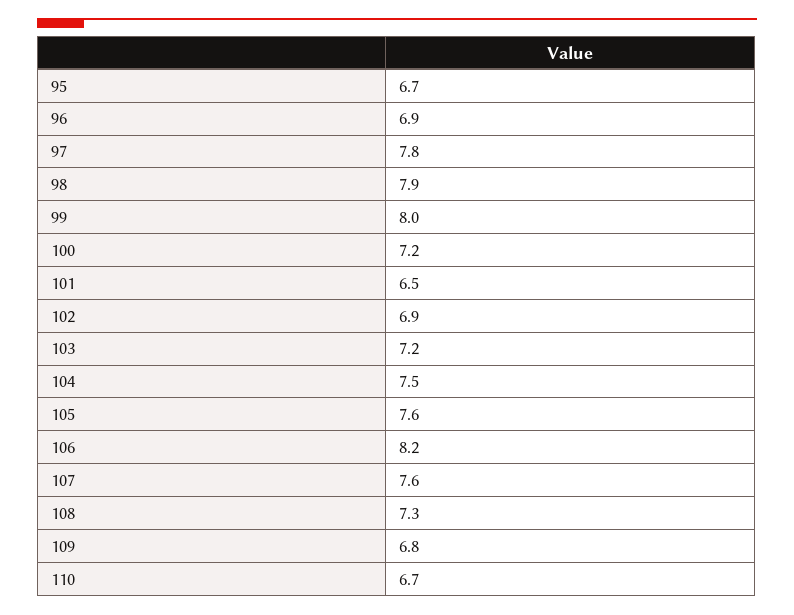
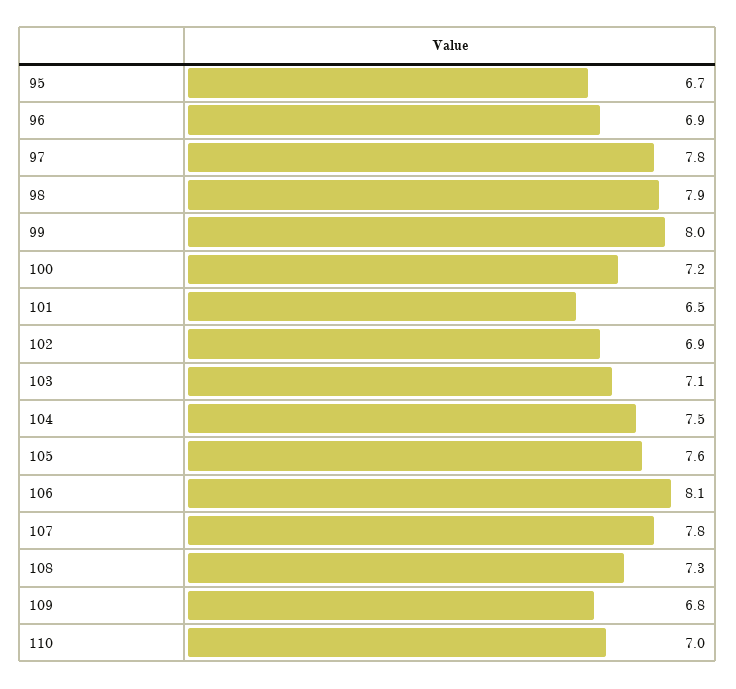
103: 7.2 -> 7.1
106: 8.2 -> 8.1
107: 7.6 -> 7.8
110: 6.7 -> 7

